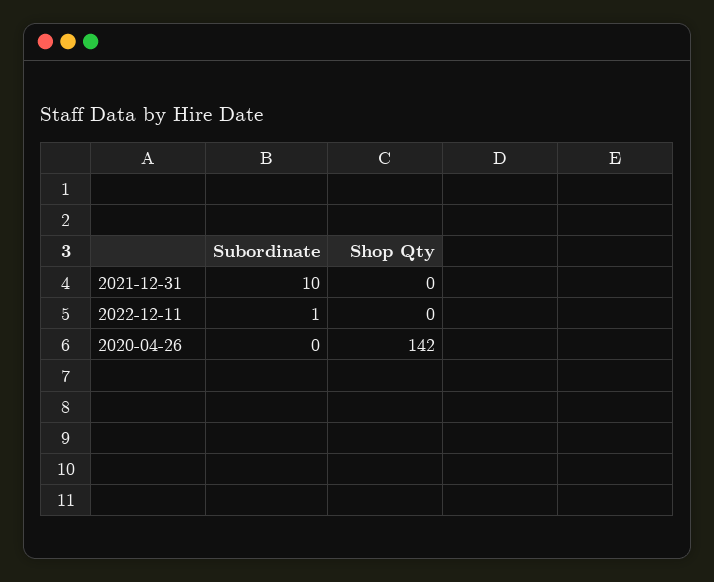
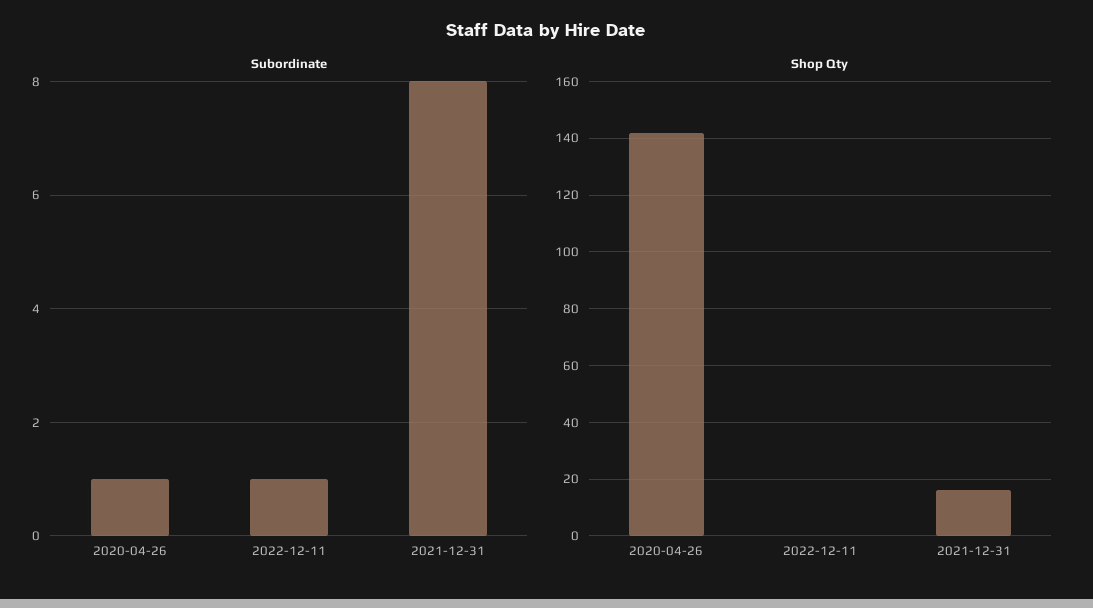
Subordinate, 2021-12-31: 10 -> 8
Shop Qty, 2021-12-31: 0 -> 15
Subordinate, 2020-04-26: 0 -> 1

